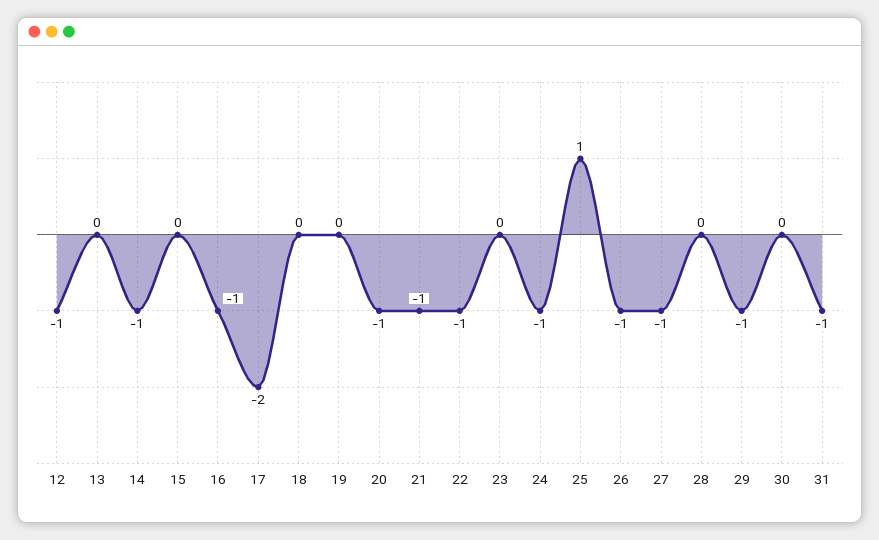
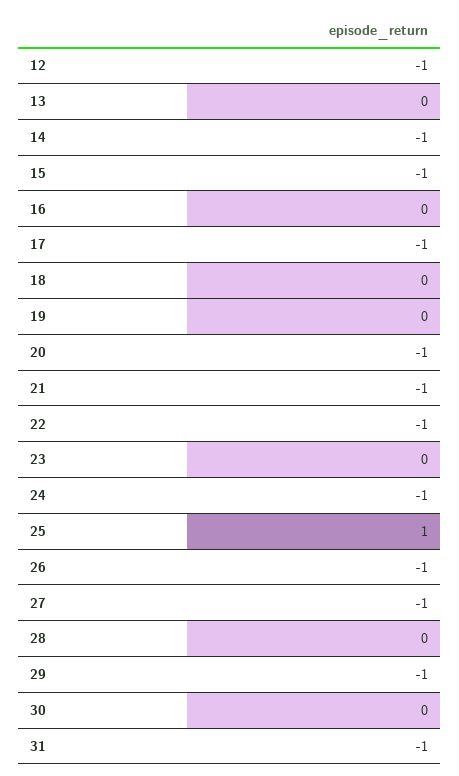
15: 0 -> -1
16: -1 -> 0
17: -2 -> -1

